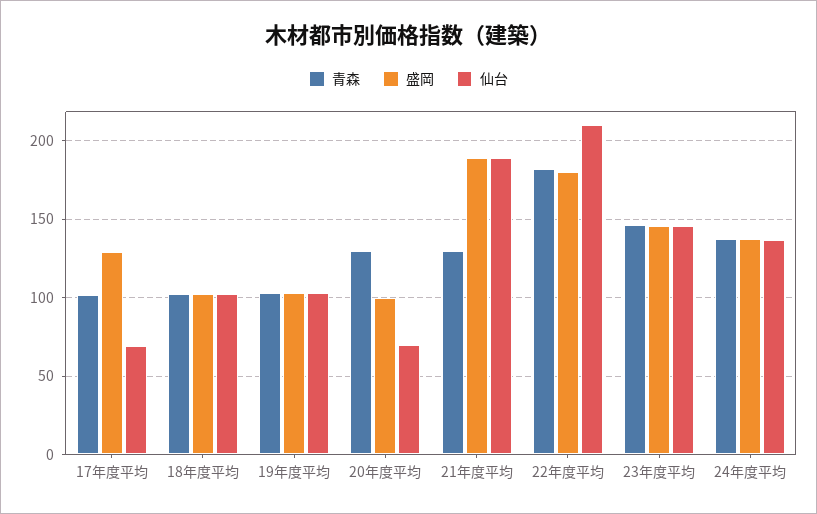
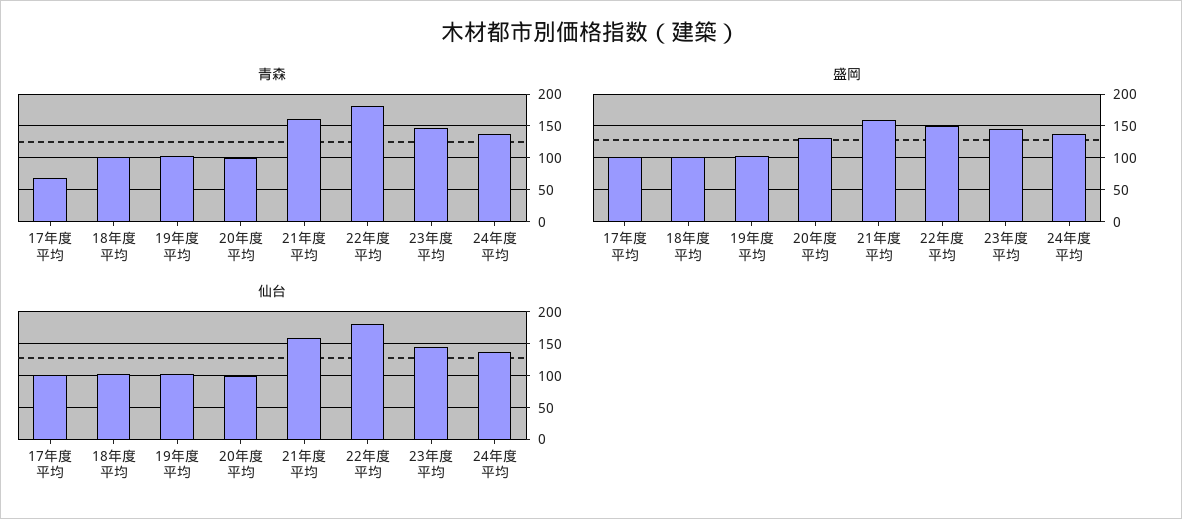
青森, 17年度平均: 100 -> 70
盛岡, 17年度平均: 130 -> 100
仙台, 17年度平均: 70 -> 100
青森, 20年度平均: 130 -> 100
盛岡, 20年度平均: 100 -> 130
仙台, 20年度平均: 70 -> 100
青森, 21年度平均: 130 -> 160
盛岡, 21年度平均: 190 -> 160
仙台, 21年度平均: 190 -> 160
盛岡, 22年度平均: 180 -> 150
仙台, 22年度平均: 210 -> 180

